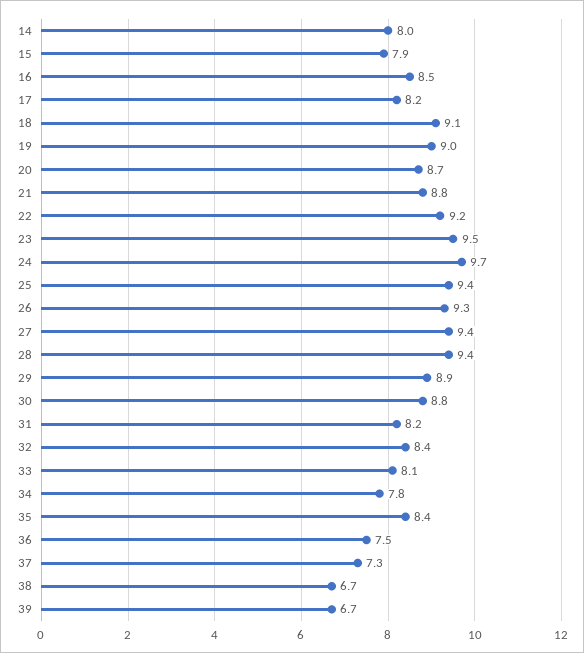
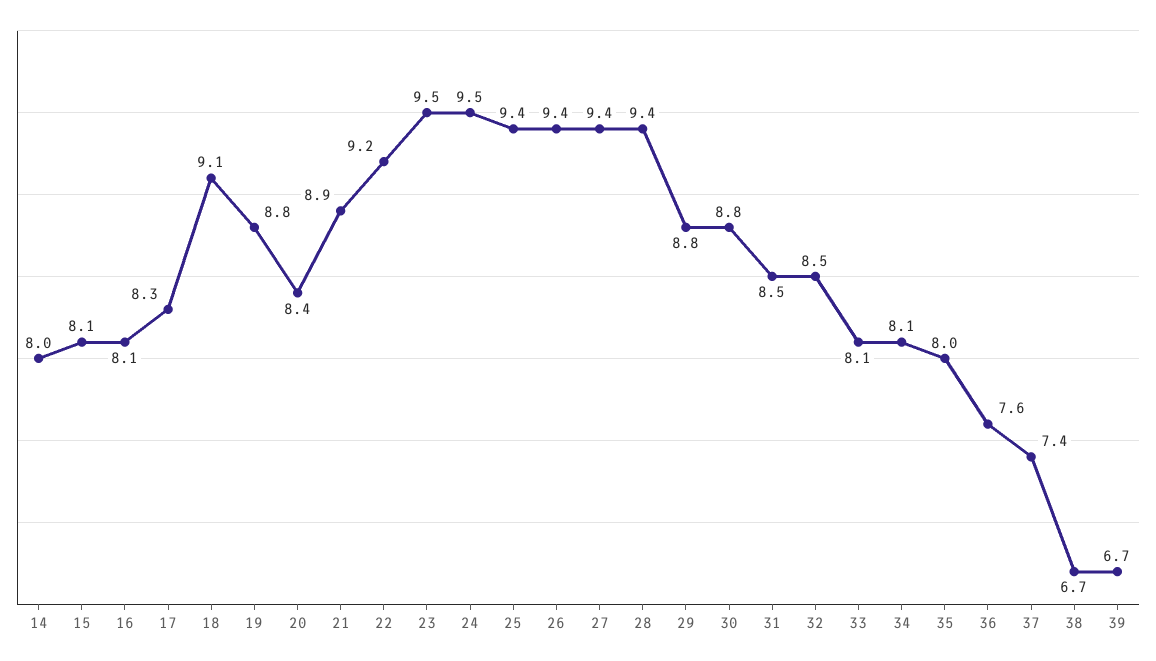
15: 7.9 -> 8.1
16: 8.5 -> 8.1
17: 8.2 -> 8.3
19: 9 -> 8.8
20: 8.7 -> 8.4
21: 8.8 -> 8.9
24: 9.7 -> 9.5
26: 9.3 -> 9.4
29: 8.9 -> 8.8
31: 8.2 -> 8.5
32: 8.4 -> 8.5
34: 7.8 -> 8.1
35: 8.4 -> 8
36: 7.5 -> 7.6
37: 7.3 -> 7.4

